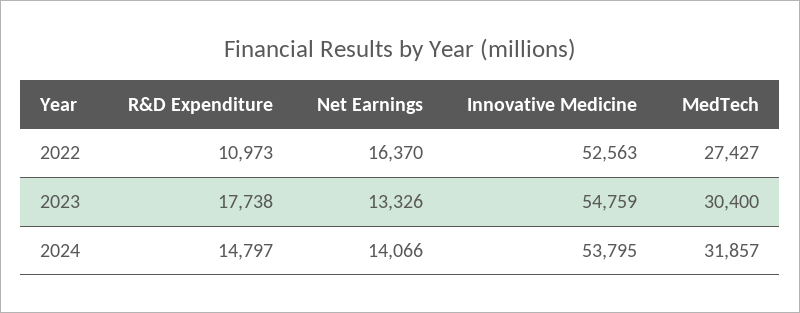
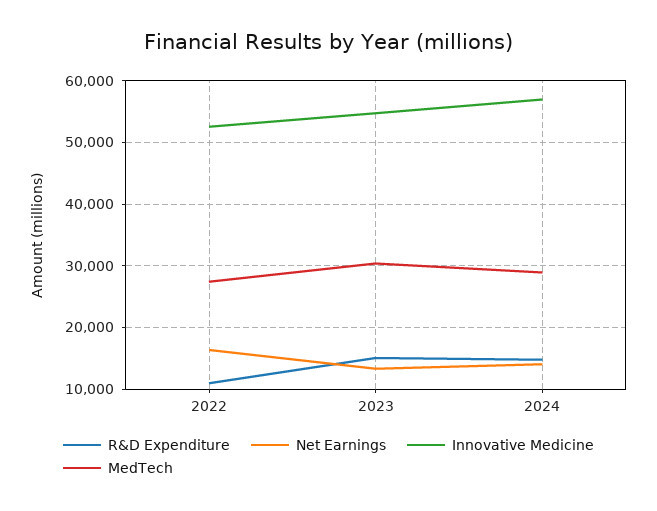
R&D Expenditure, 2023: 17738 -> 15000
Innovative Medicine, 2024: 53795 -> 57000
MedTech, 2024: 31857 -> 29000

